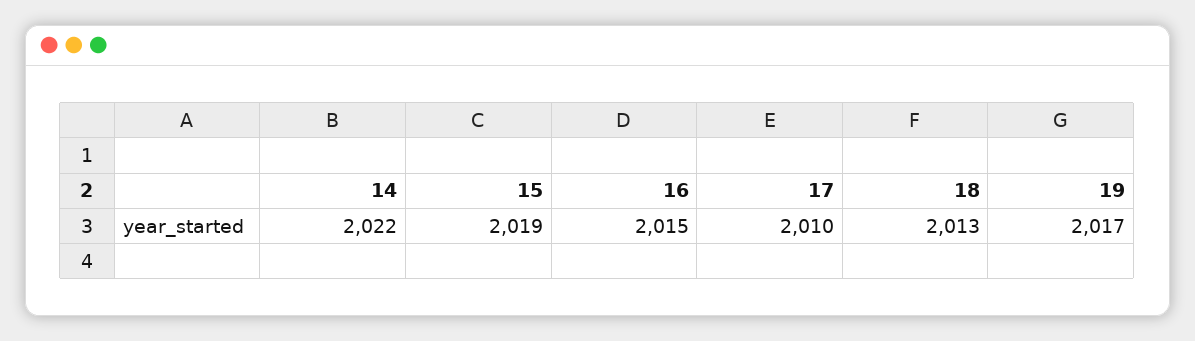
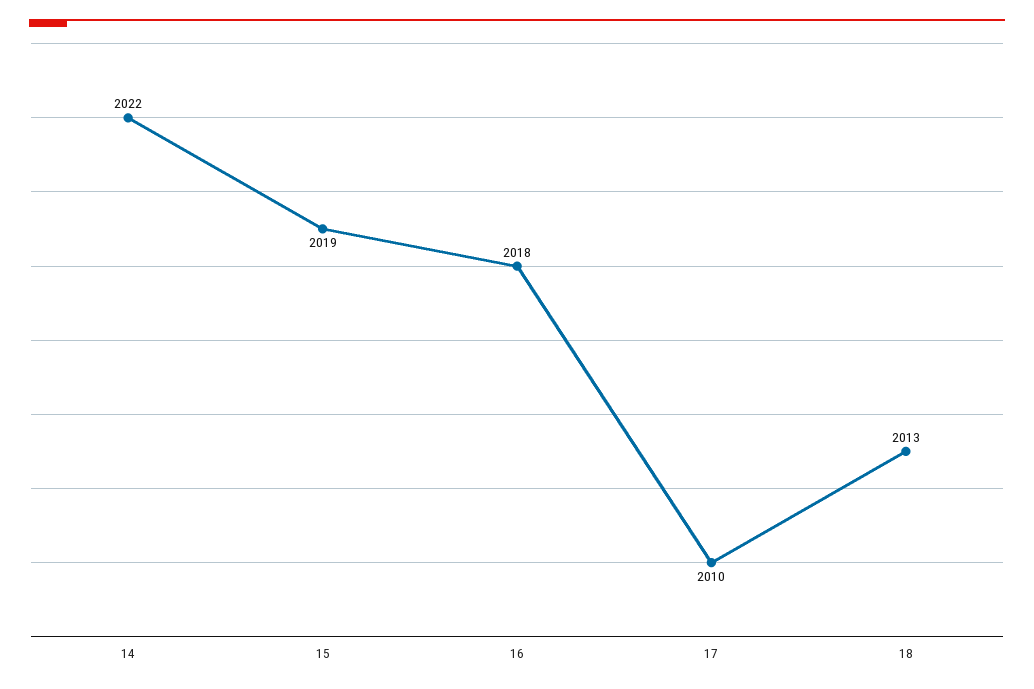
16: 2015 -> 2018
19: 2017 -> none

